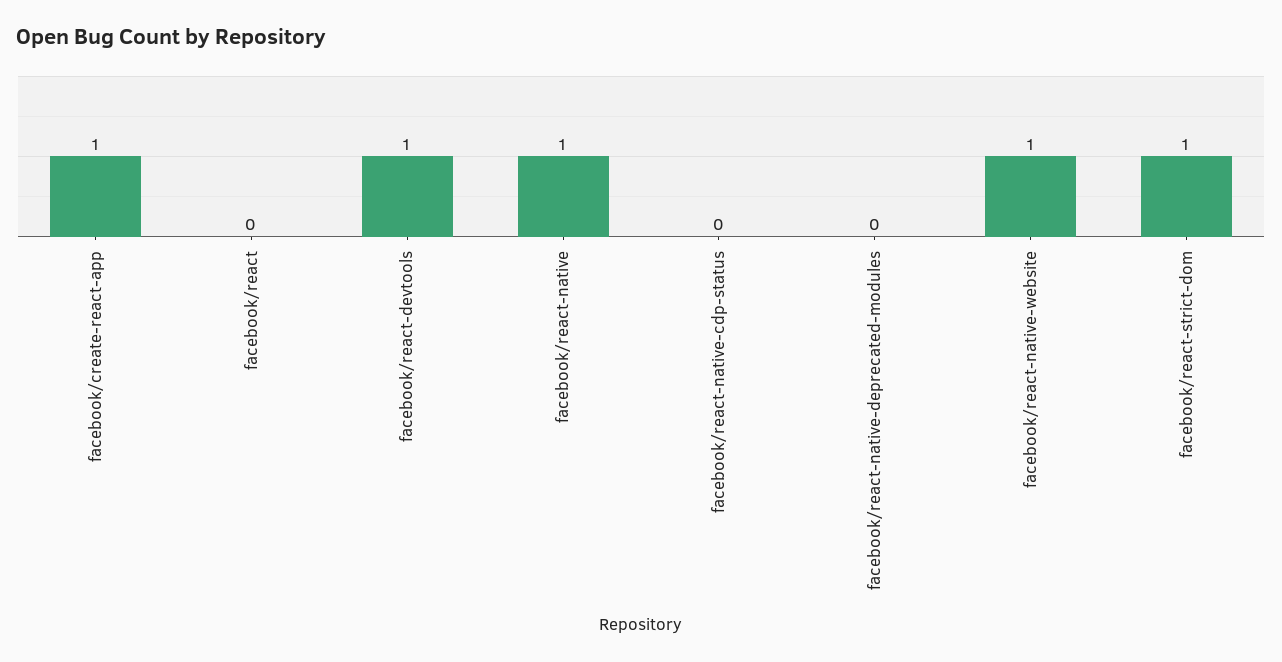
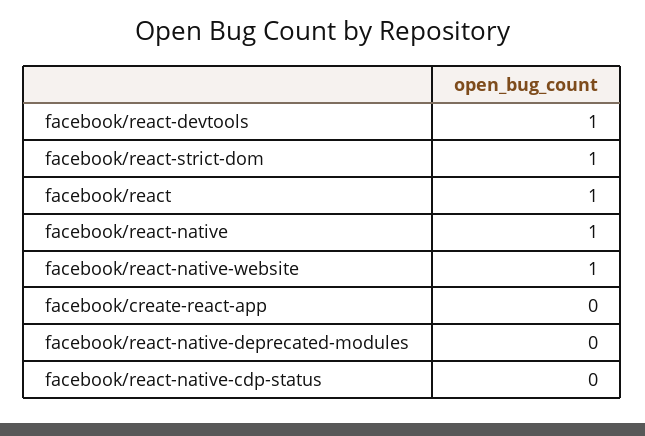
facebook/create-react-app: 1 -> 0
facebook/react: 0 -> 1

